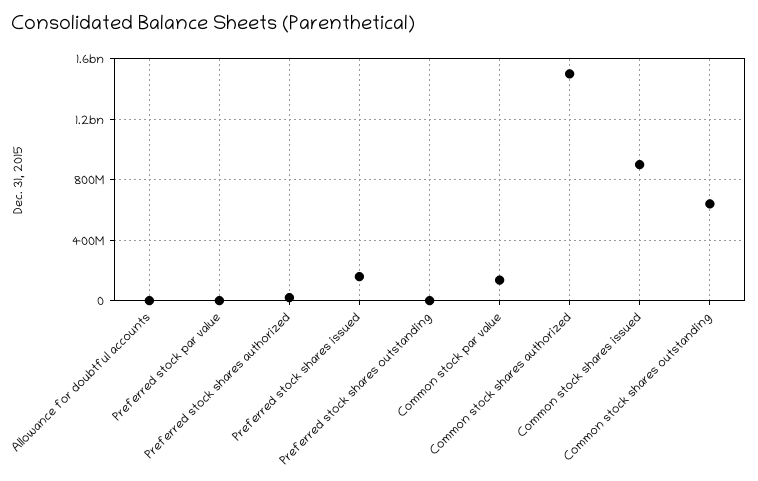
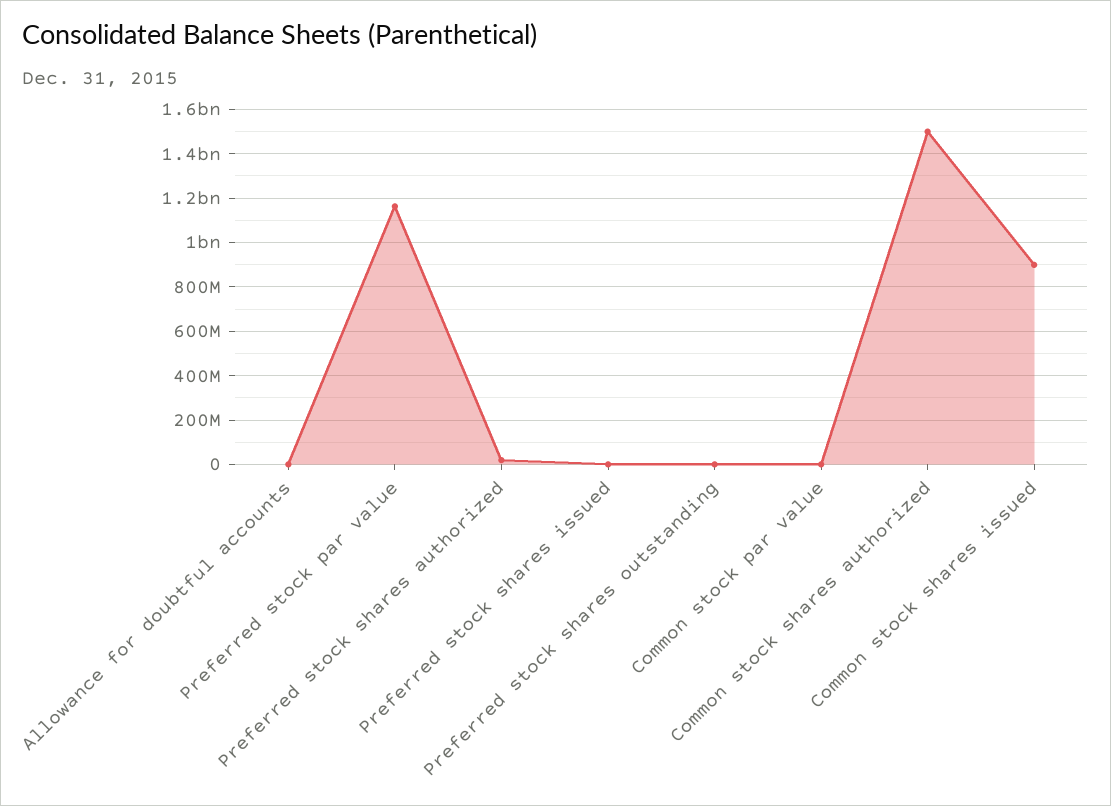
Preferred stock par value: 0 -> 1150000000
Preferred stock shares issued: 150000000 -> 0
Common stock par value: 150000000 -> 0
Common stock shares outstanding: 650000000 -> none

